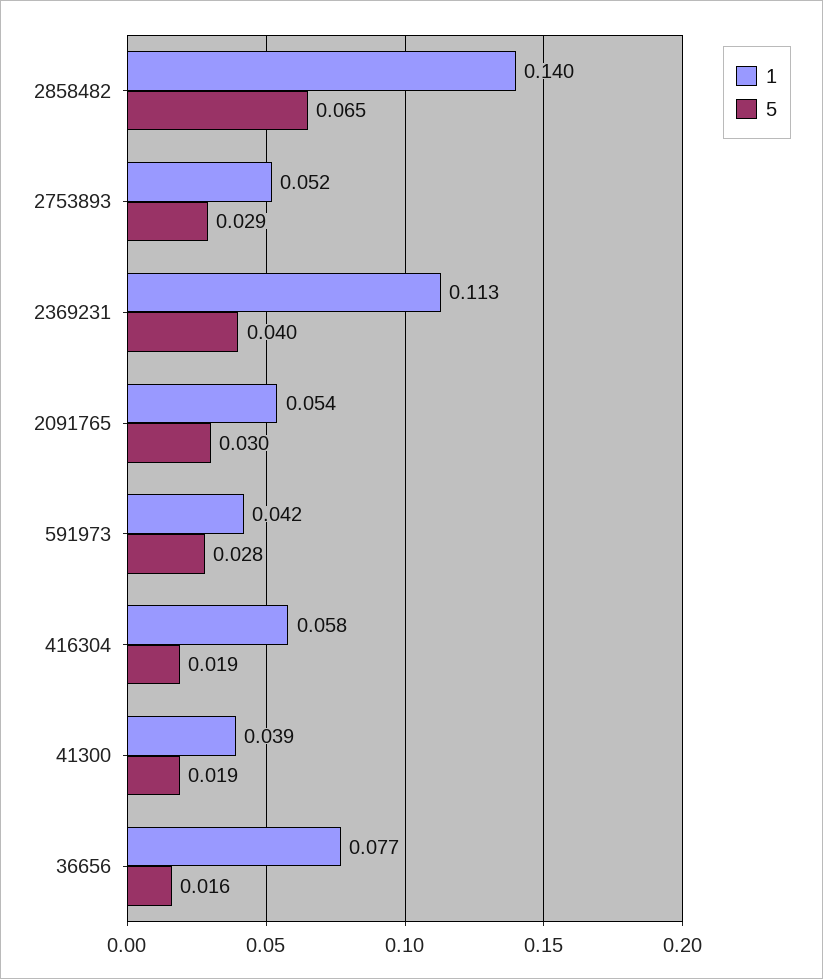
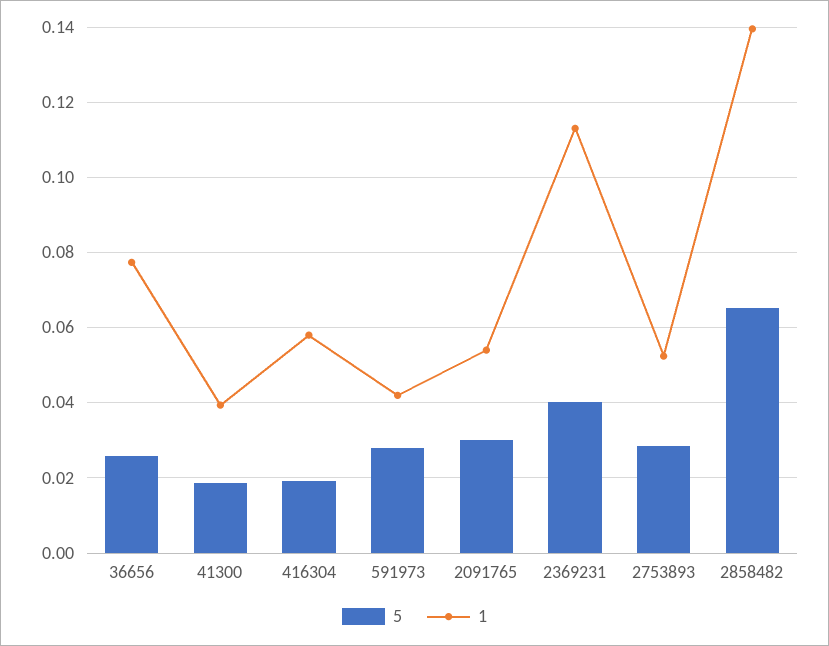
5, 36656: 0.016 -> 0.026

